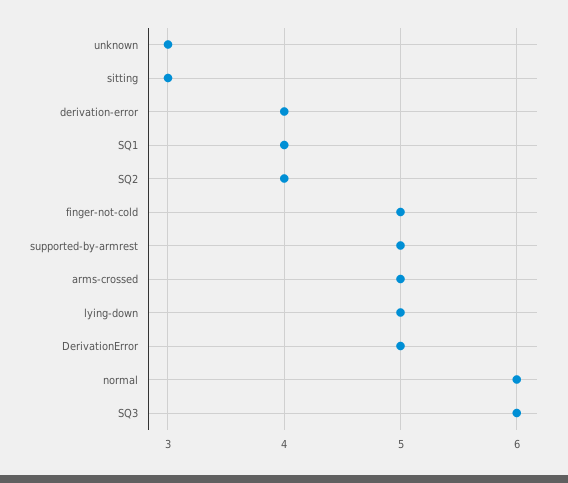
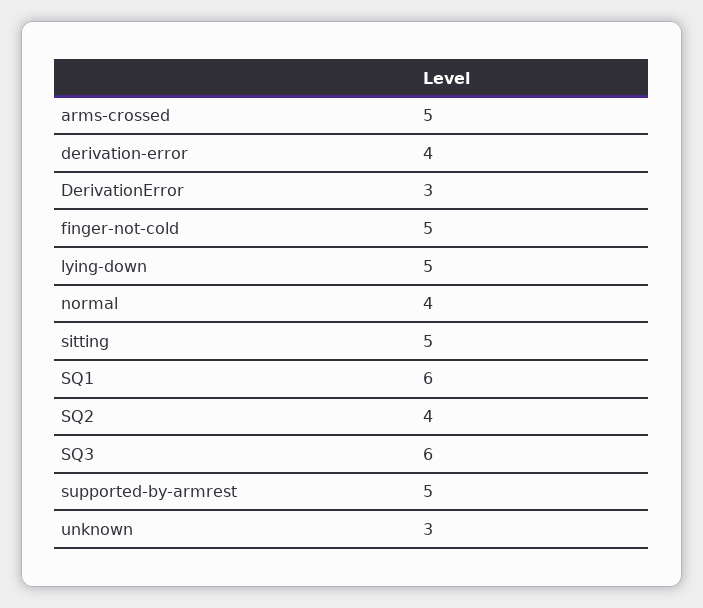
sitting: 3 -> 5
SQ1: 4 -> 6
DerivationError: 5 -> 3
normal: 6 -> 4

